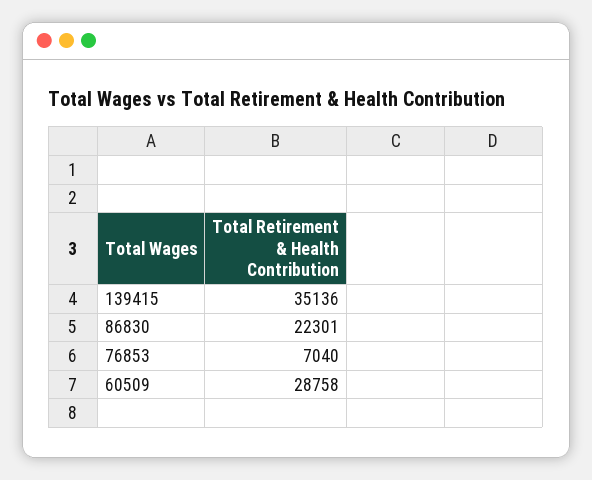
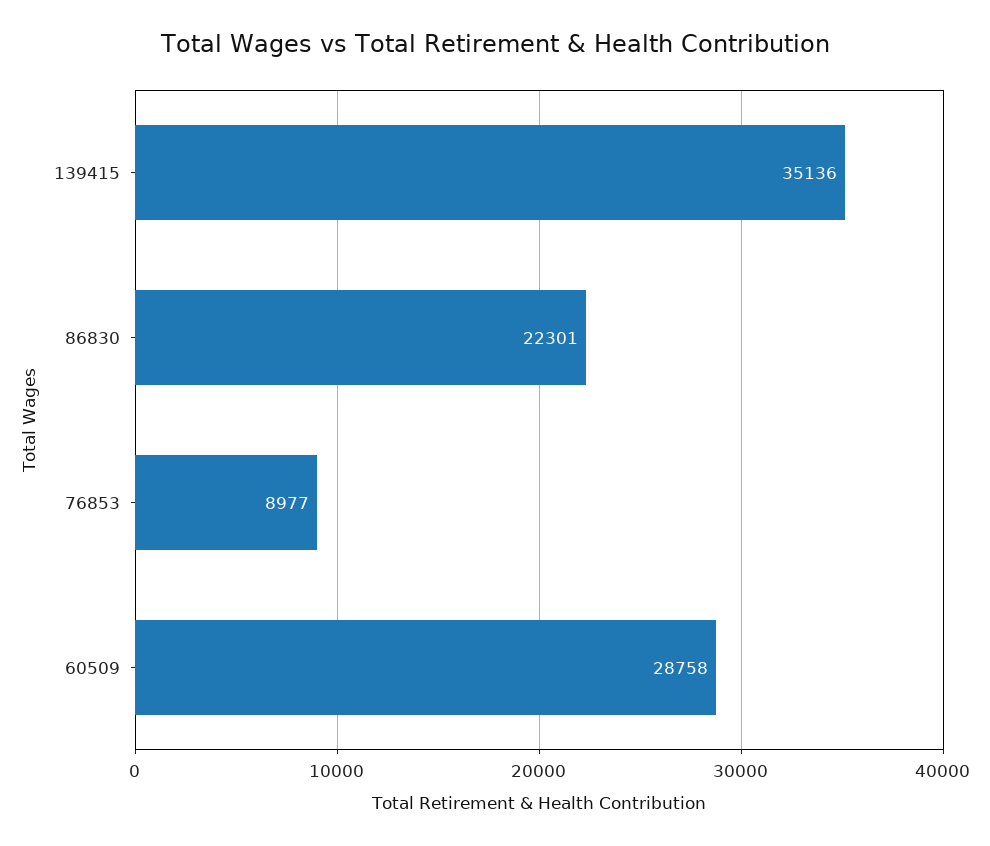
76853: 7040 -> 8977

